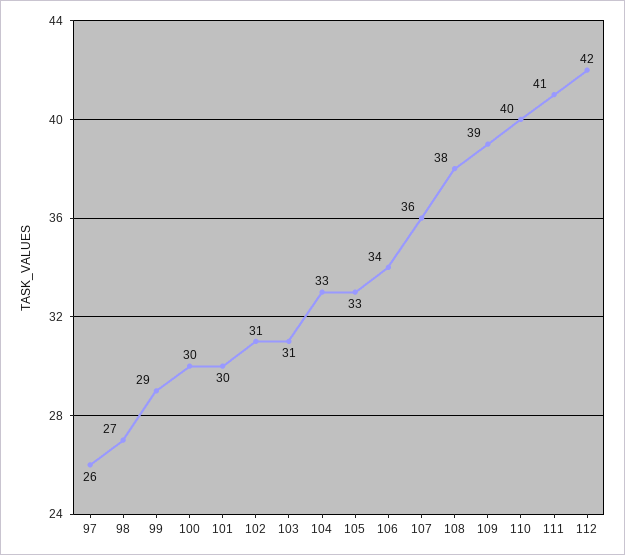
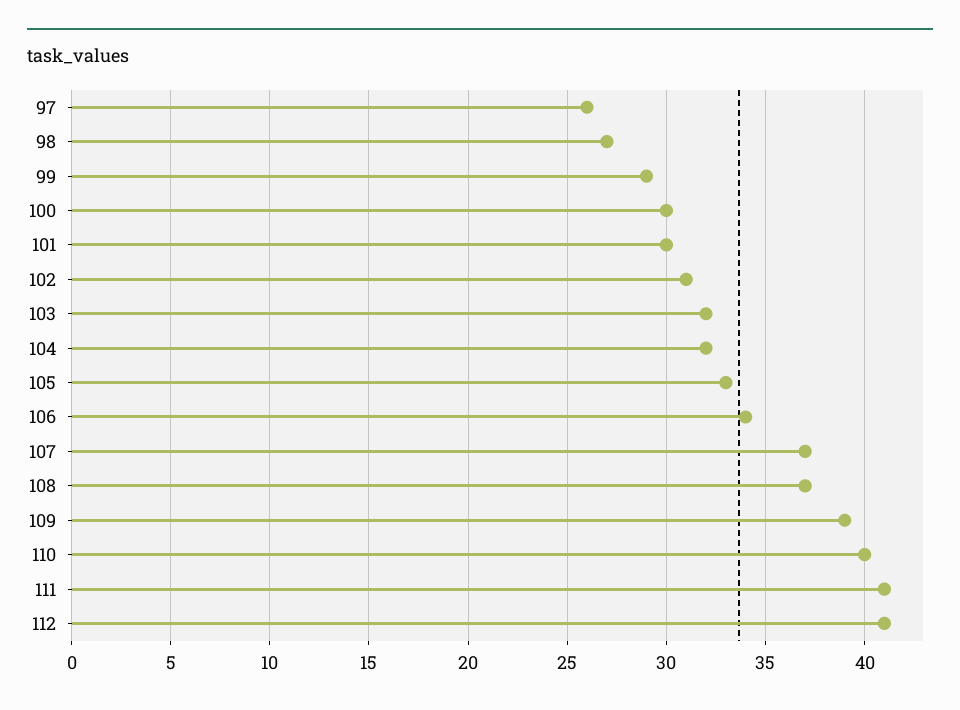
103: 31 -> 32
104: 33 -> 32
107: 36 -> 37
108: 38 -> 37
112: 42 -> 41

